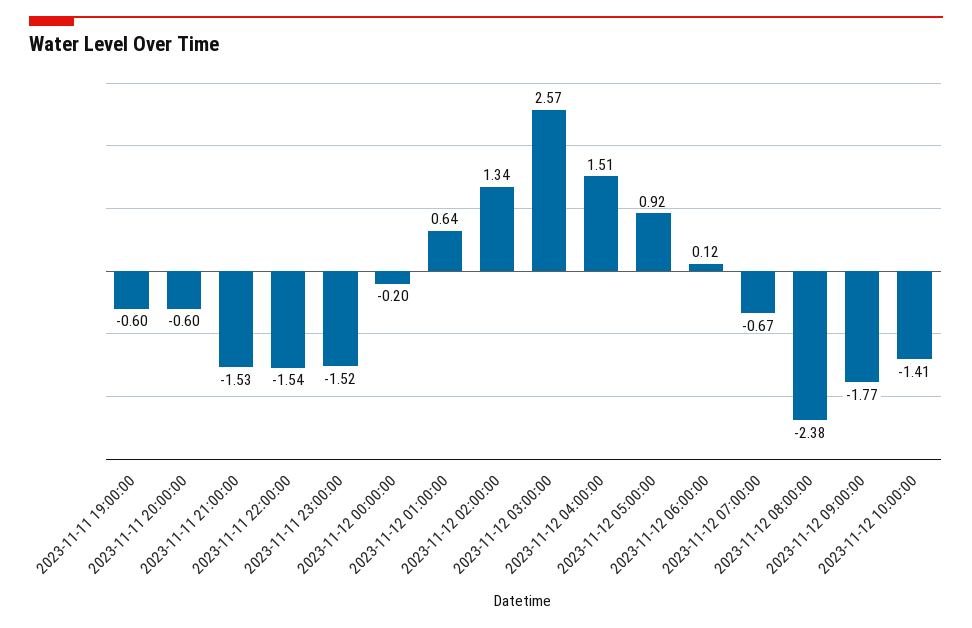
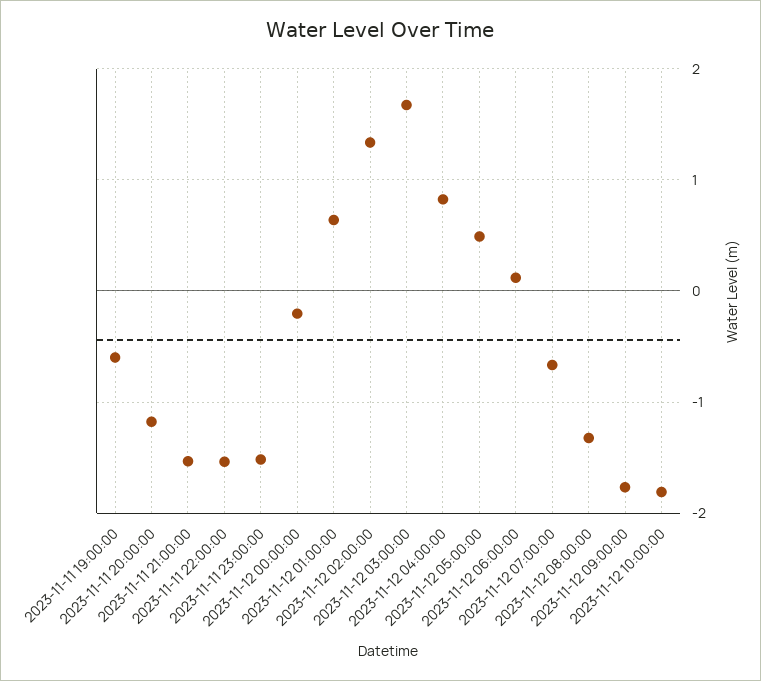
2023-11-11 20:00:00: -0.6 -> -1.2
2023-11-12 03:00:00: 2.57 -> 1.7
2023-11-12 04:00:00: 1.51 -> 0.8
2023-11-12 05:00:00: 0.92 -> 0.5
2023-11-12 08:00:00: -2.38 -> -1.3
2023-11-12 10:00:00: -1.41 -> -1.8

